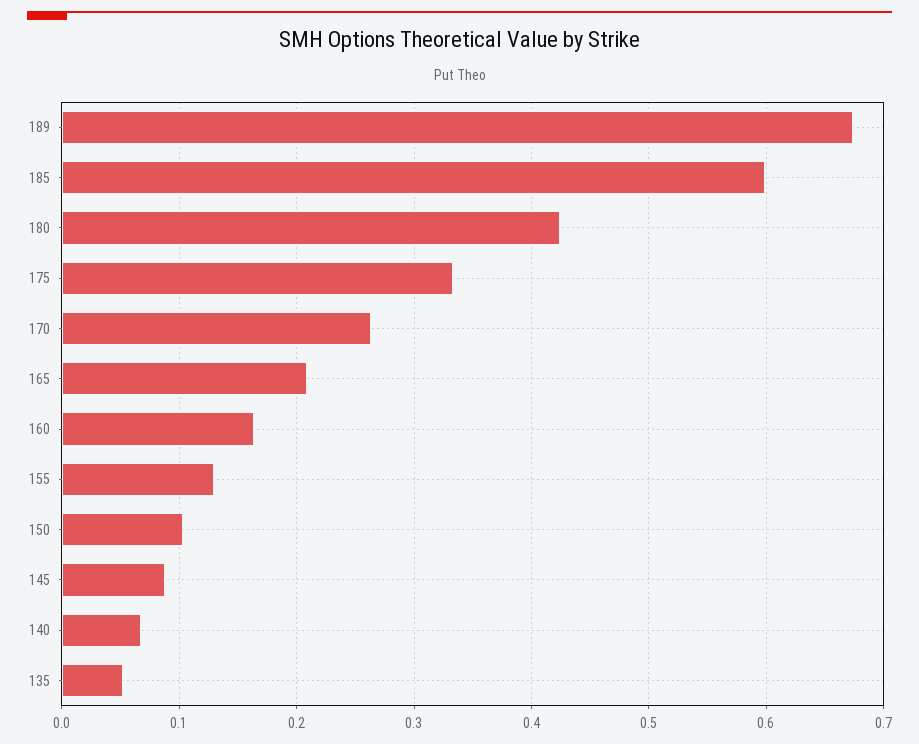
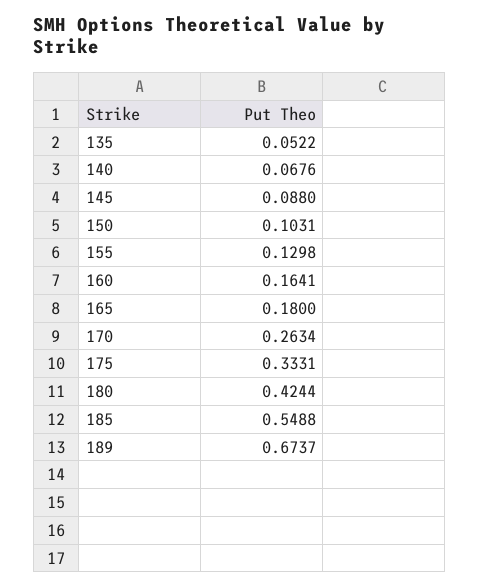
185: 0.6 -> 0.5488
165: 0.21 -> 0.18

